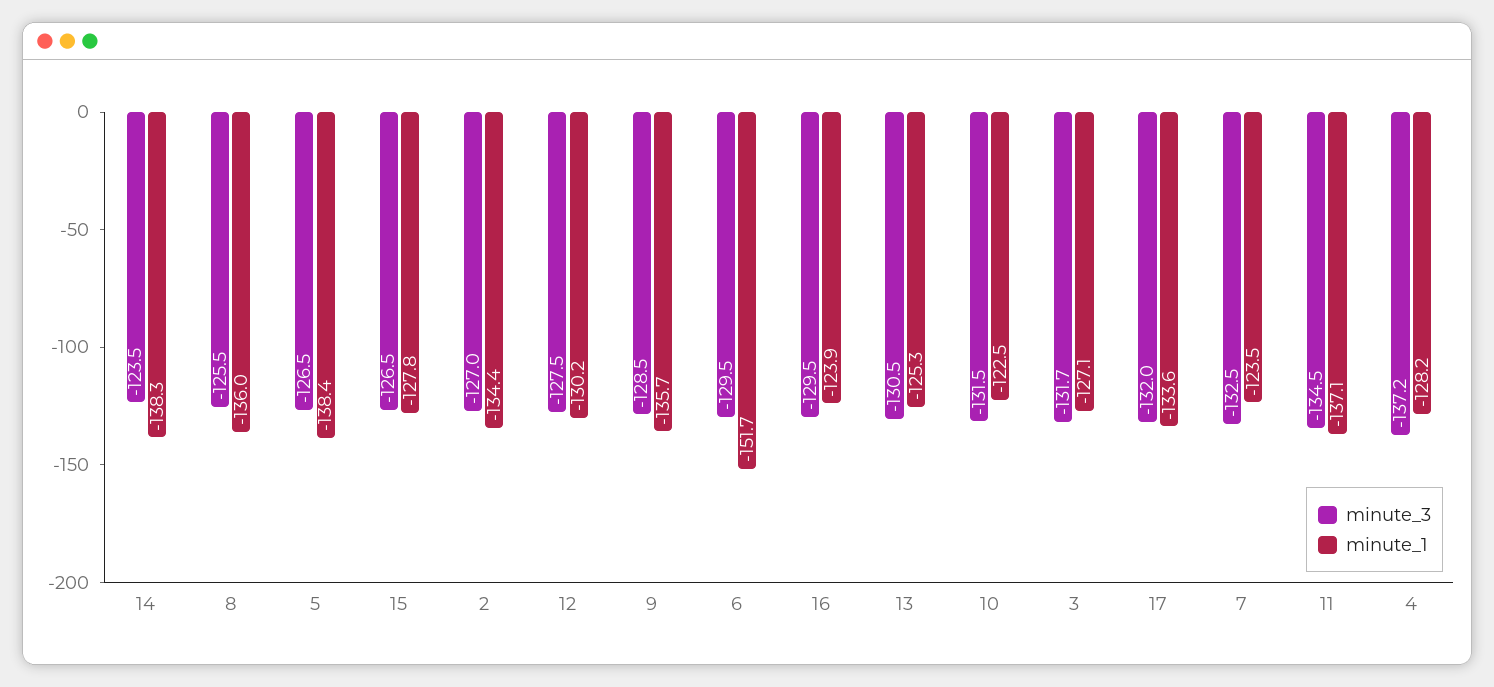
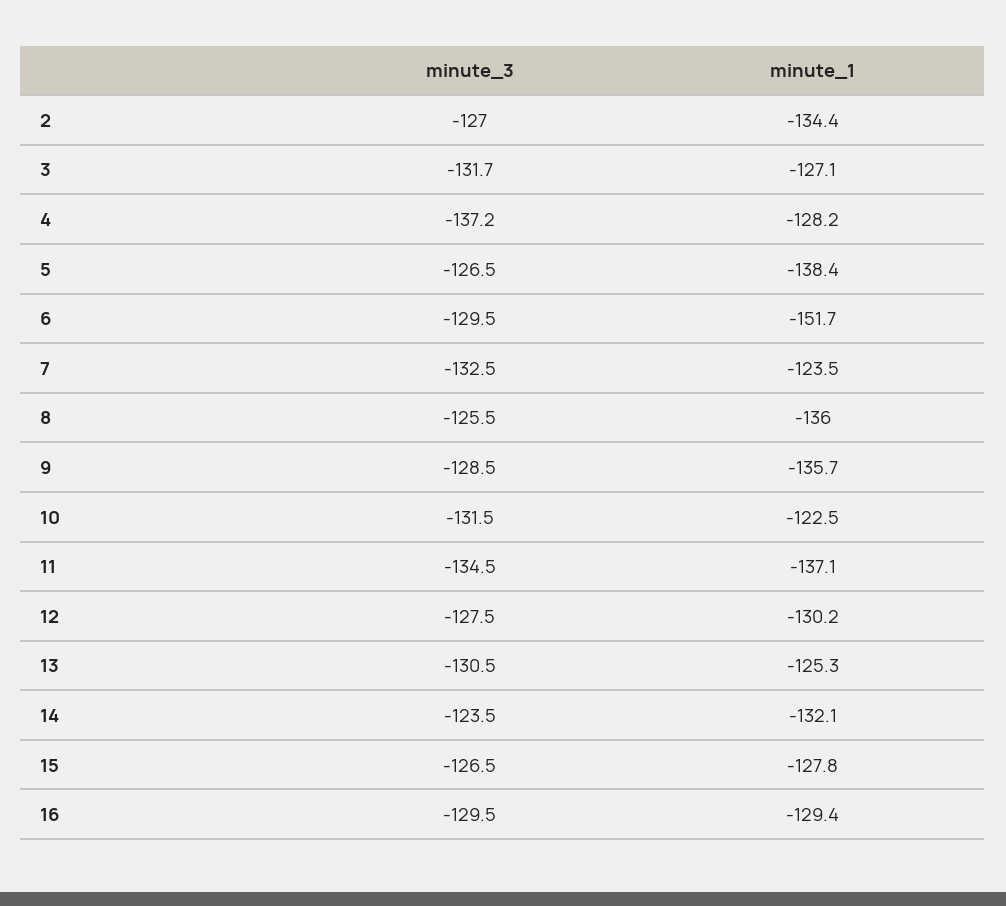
minute_1, 14: -138.3 -> -132.1
minute_1, 16: -123.9 -> -129.4
minute_3, 17: -132 -> none
minute_1, 17: -133.6 -> none

